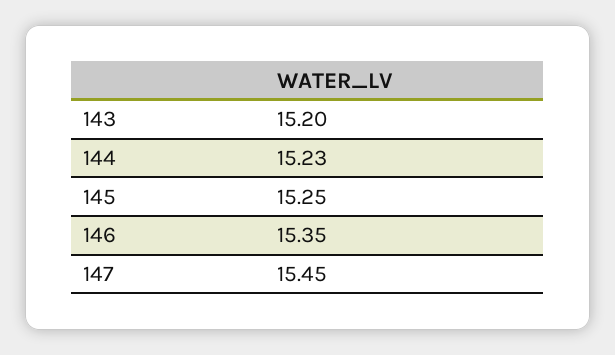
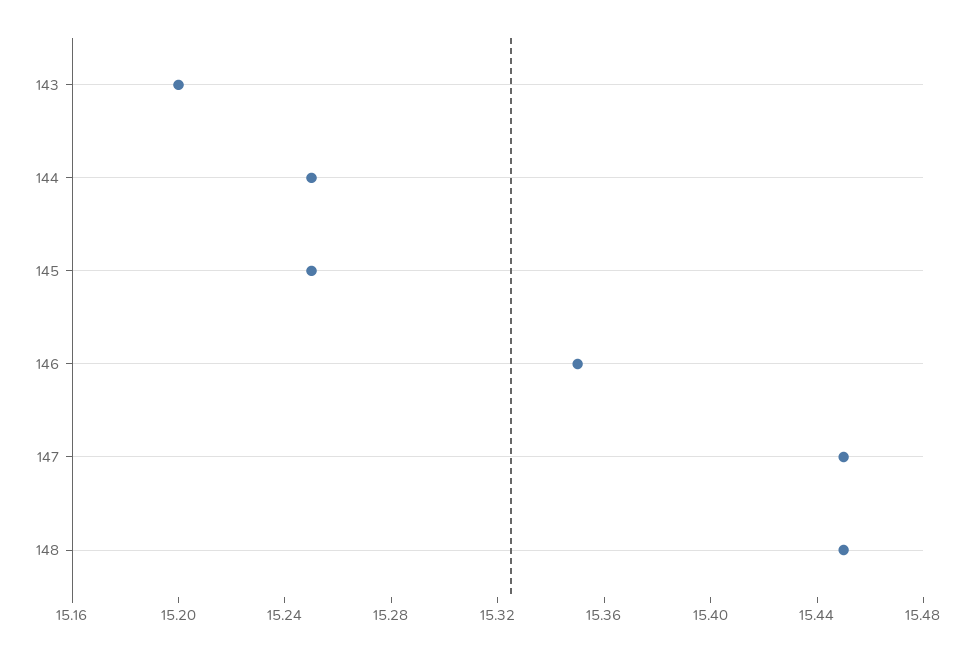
144: 15.23 -> 15.25
148: none -> 15.45

